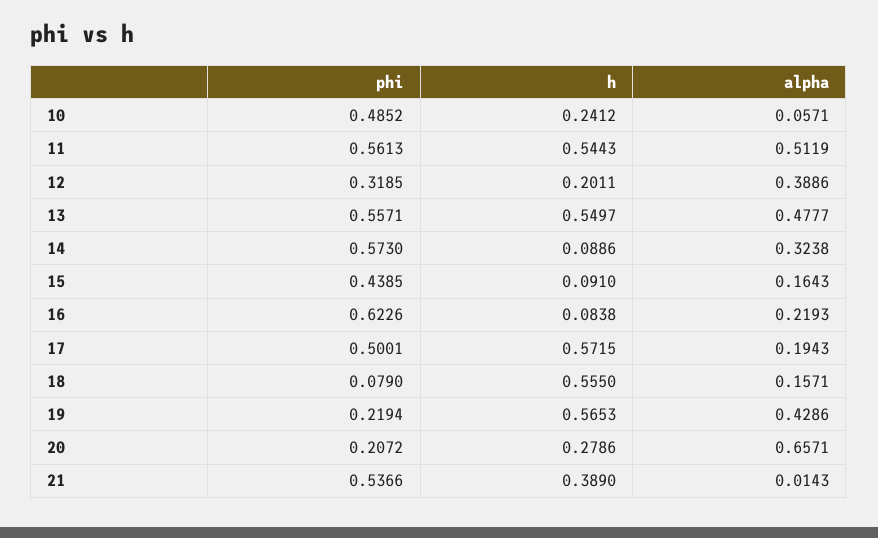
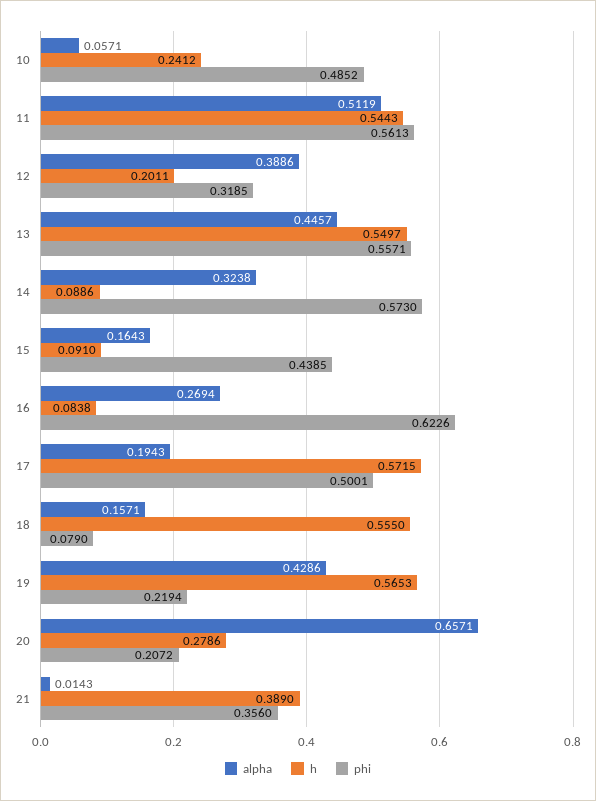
alpha, 13: 0.4777 -> 0.4457
alpha, 16: 0.2193 -> 0.2694
phi, 21: 0.5366 -> 0.356

